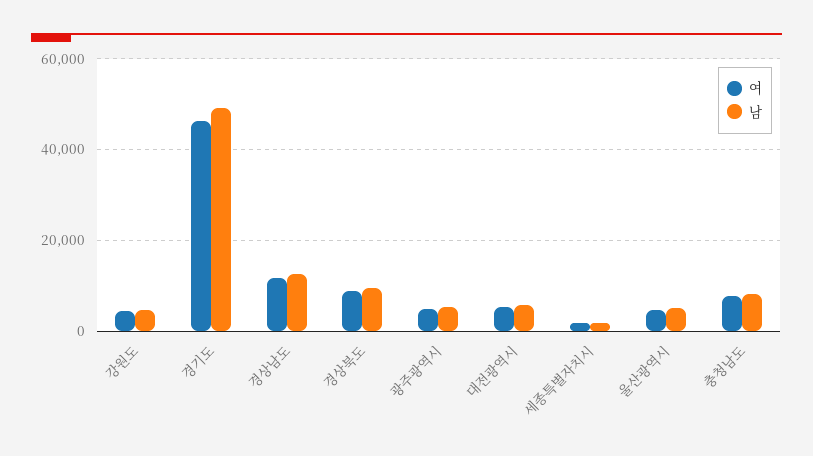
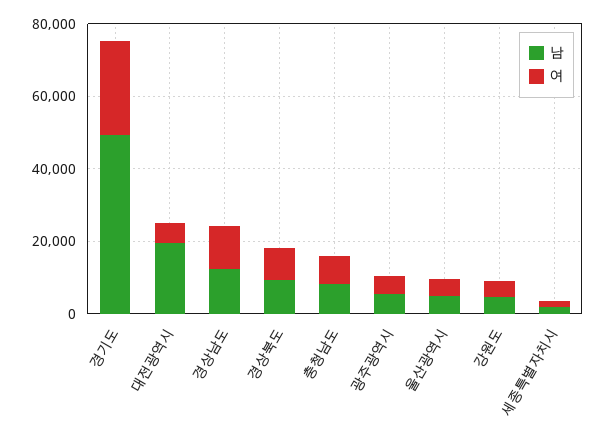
여, 경기도: 46000 -> 25000
남, 대전광역시: 6000 -> 20000

